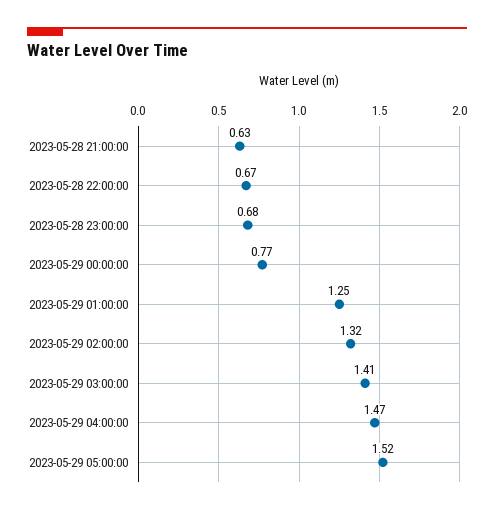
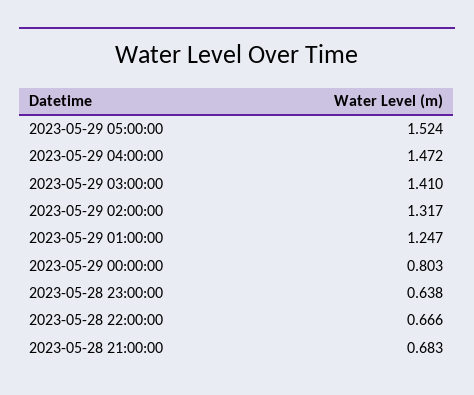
2023-05-28 21:00:00: 0.63 -> 0.683
2023-05-28 23:00:00: 0.68 -> 0.638
2023-05-29 00:00:00: 0.77 -> 0.803

